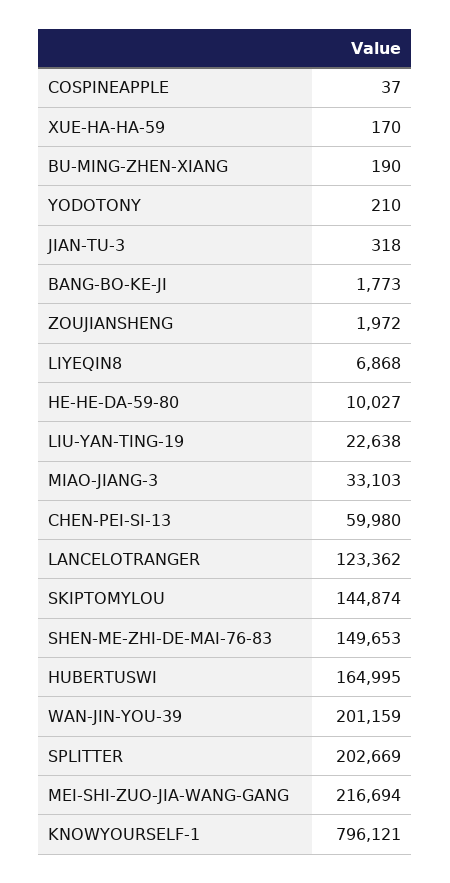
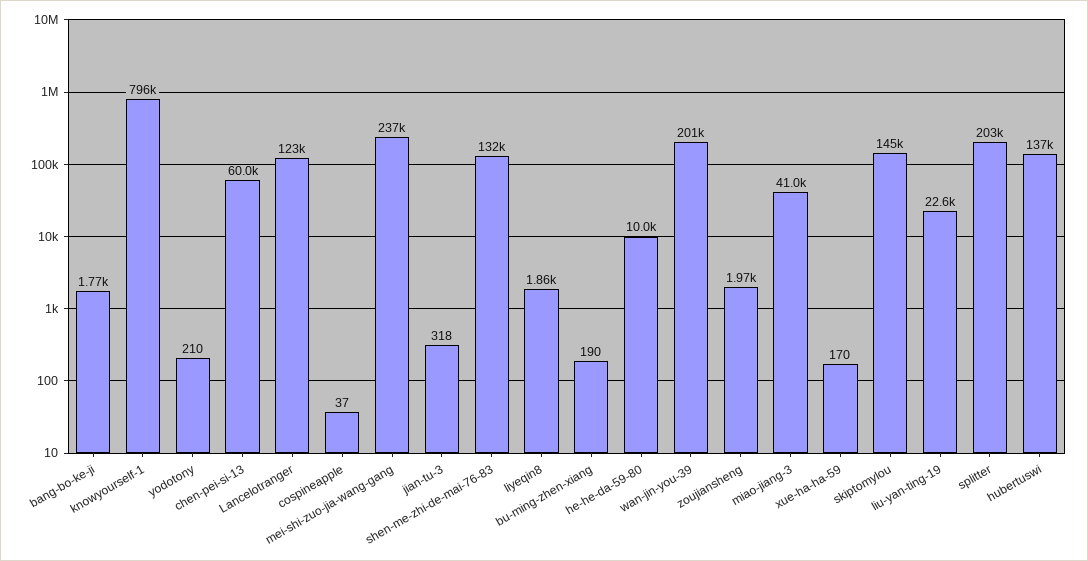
LIYEQIN8: 6868 -> 1860
MIAO-JIANG-3: 33103 -> 41000
SHEN-ME-ZHI-DE-MAI-76-83: 149653 -> 132000
HUBERTUSWI: 164995 -> 137000
MEI-SHI-ZUO-JIA-WANG-GANG: 216694 -> 237000

